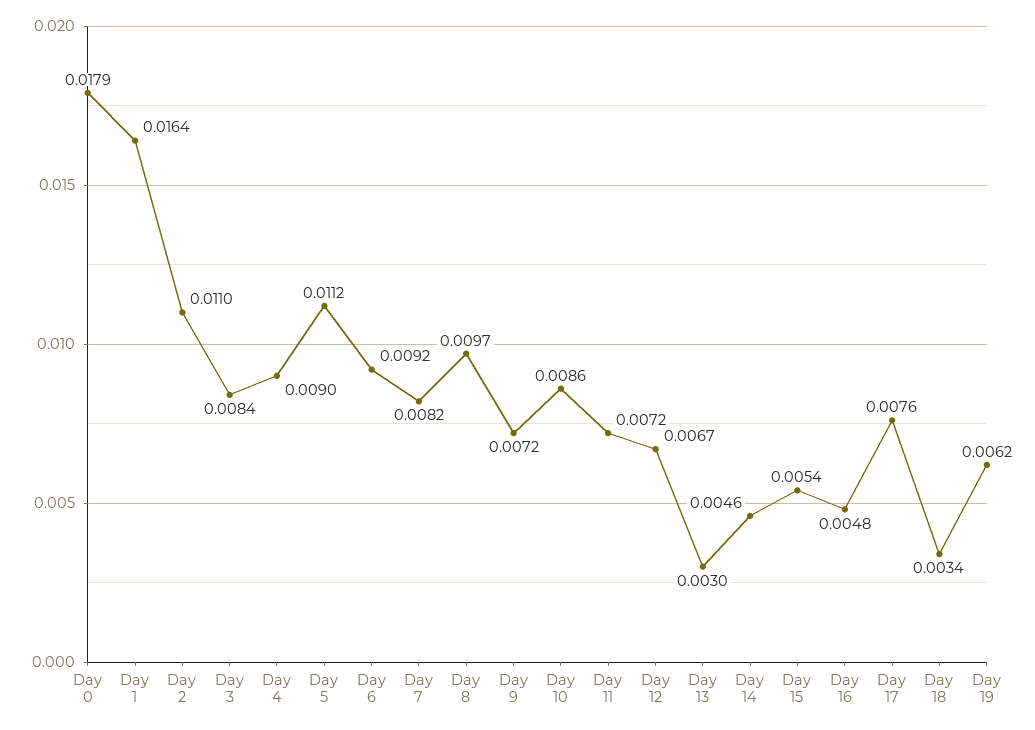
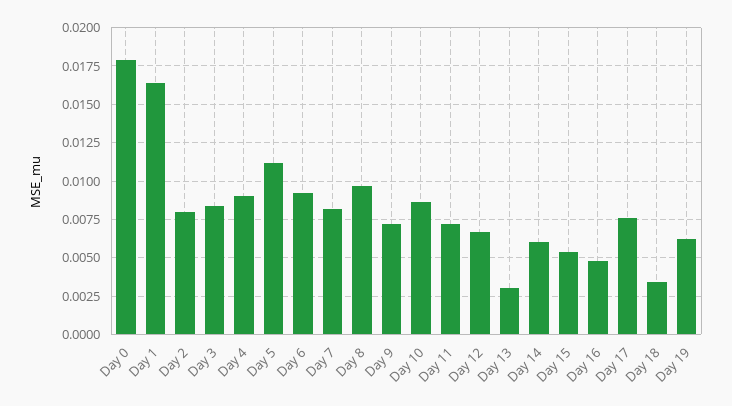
Day 2: 0.011 -> 0.008
Day 14: 0.0046 -> 0.006

